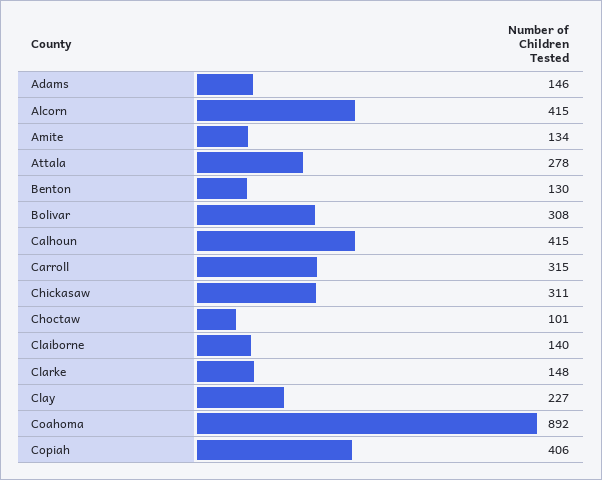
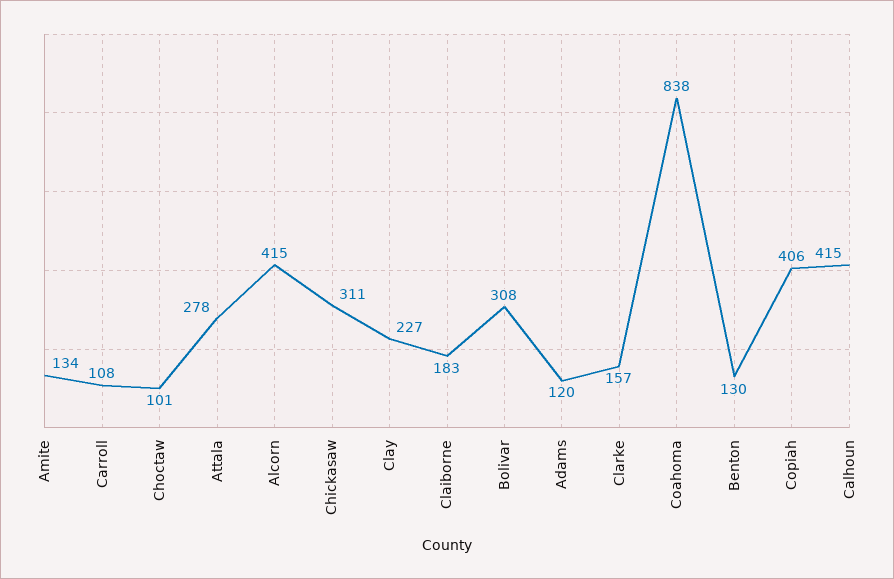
Adams: 146 -> 120
Carroll: 315 -> 108
Claiborne: 140 -> 183
Clarke: 148 -> 157
Coahoma: 892 -> 838

